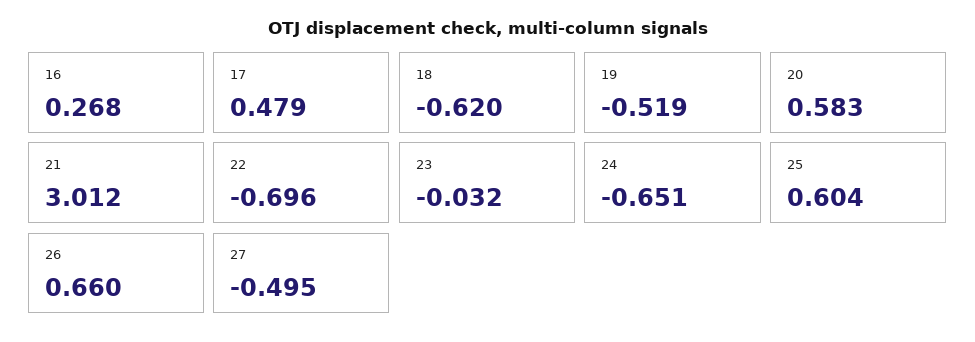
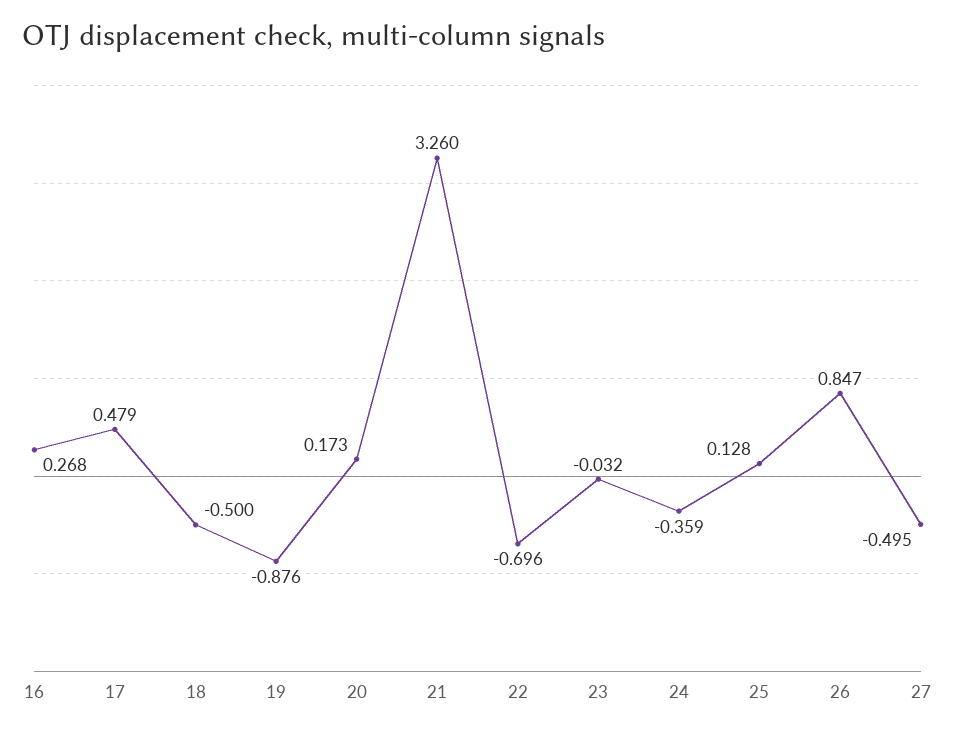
18: -0.62 -> -0.5
19: -0.519 -> -0.876
20: 0.583 -> 0.173
21: 3.012 -> 3.26
24: -0.651 -> -0.359
25: 0.604 -> 0.128
26: 0.66 -> 0.847

